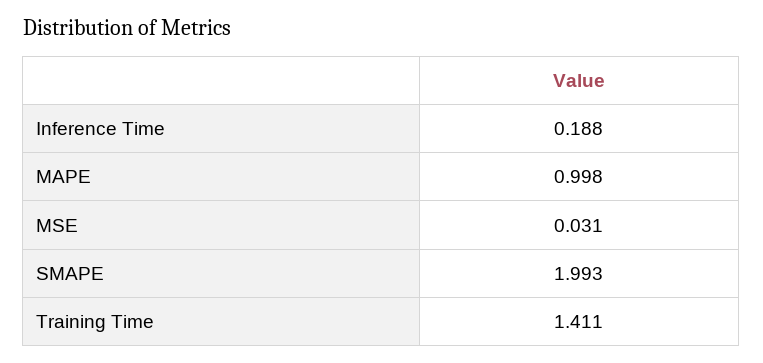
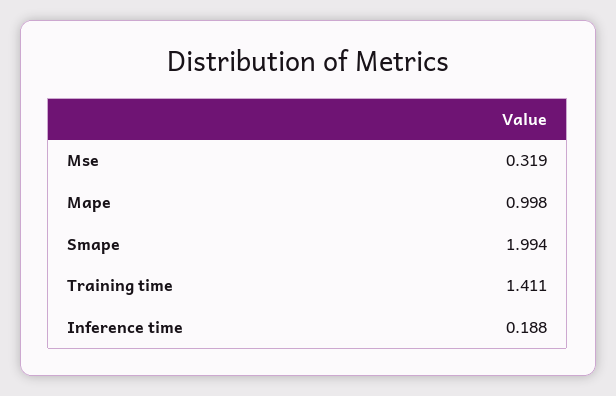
MSE: 0.031 -> 0.319
SMAPE: 1.993 -> 1.994

